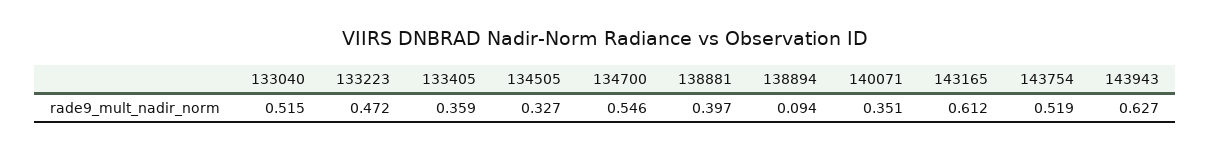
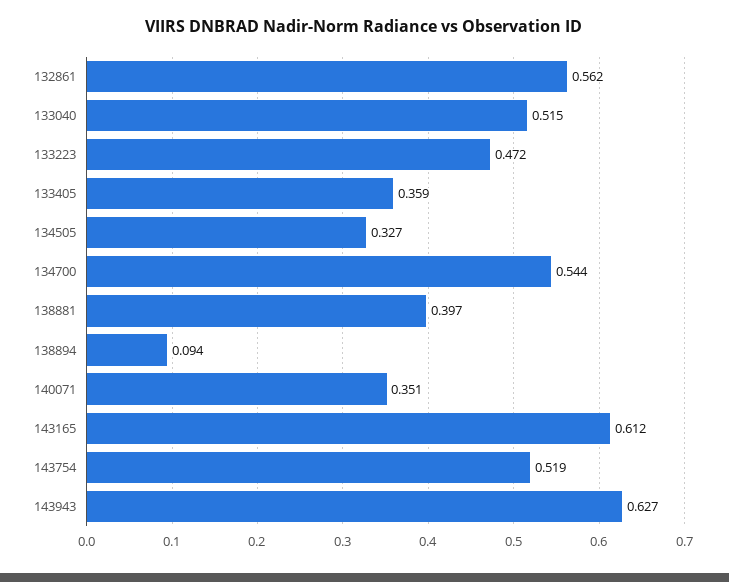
134700: 0.546 -> 0.544
132861: none -> 0.562

